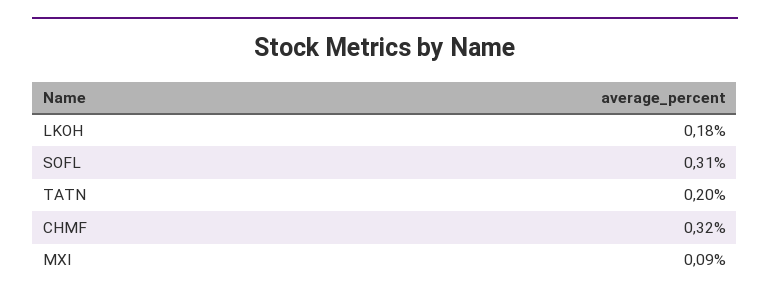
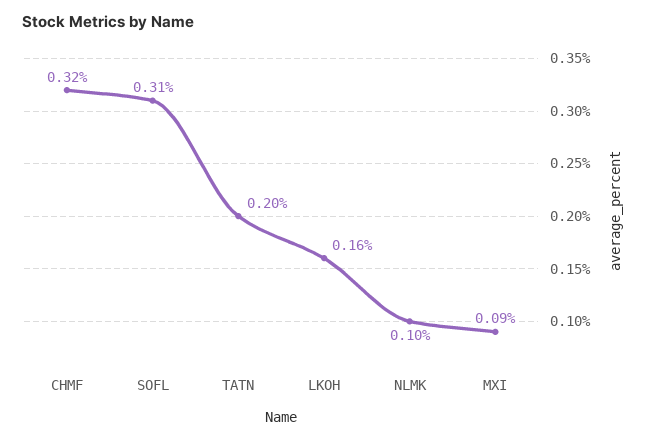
LKOH: 0.18 -> 0.16
NLMK: none -> 0.1

